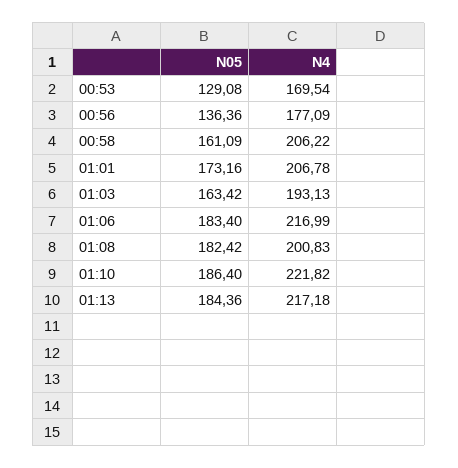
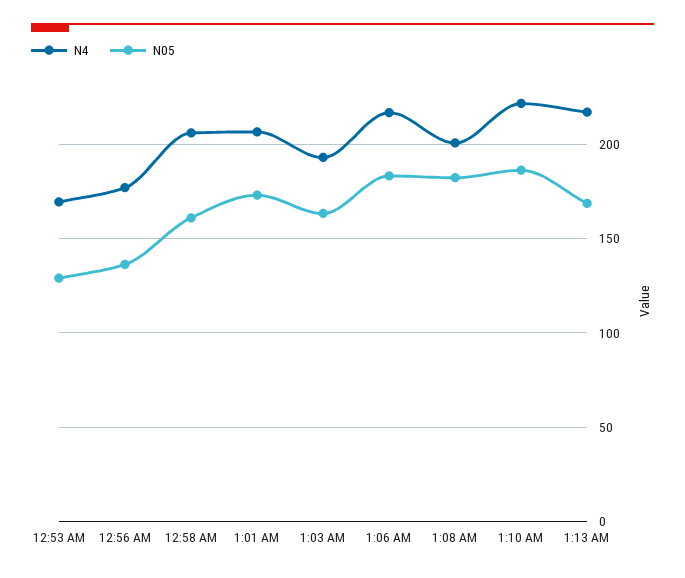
N05, 01:13: 184.36 -> 170

